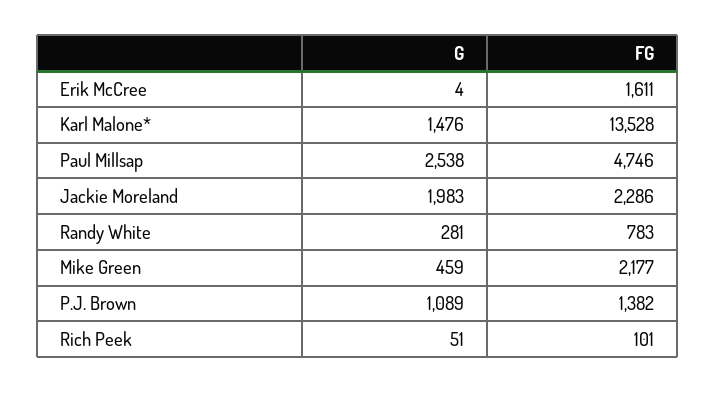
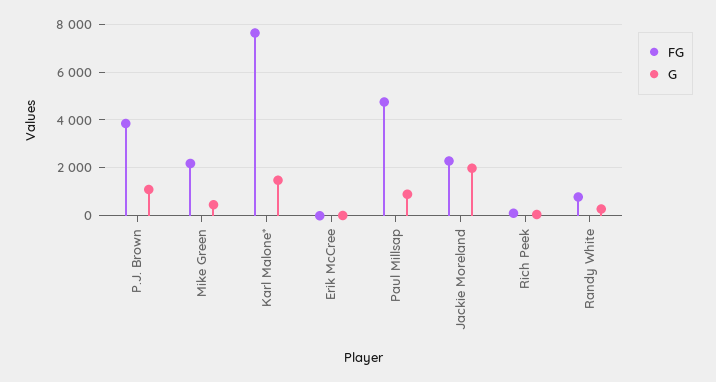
FG, Erik McCree: 1611 -> 0
FG, Karl Malone*: 13528 -> 7500
G, Paul Millsap: 2538 -> 1000
FG, P.J. Brown: 1382 -> 4000

